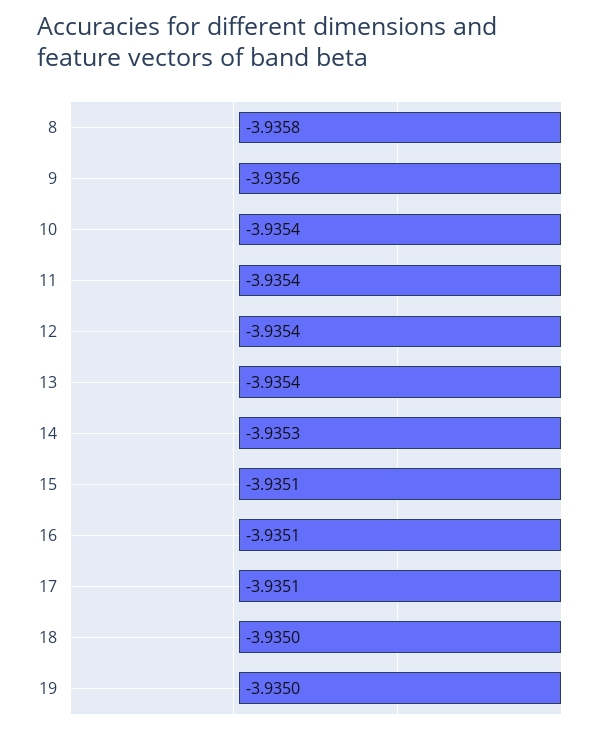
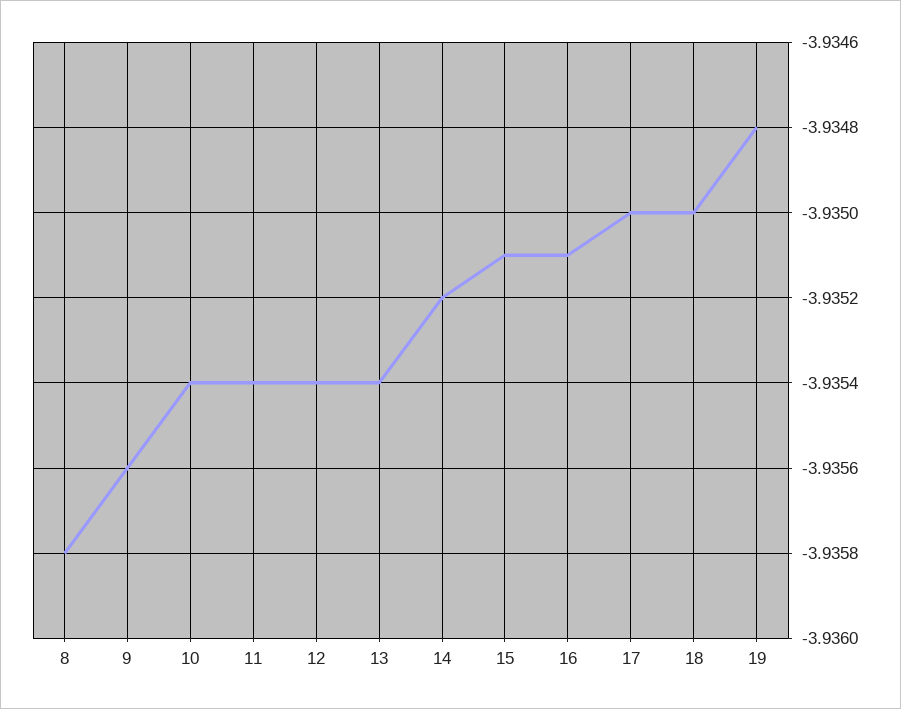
14: -3.9353 -> -3.9352
17: -3.9351 -> -3.935
19: -3.935 -> -3.9348

